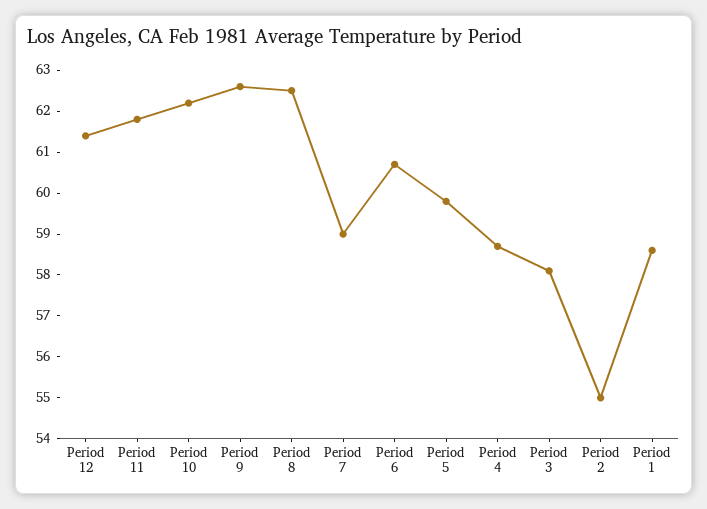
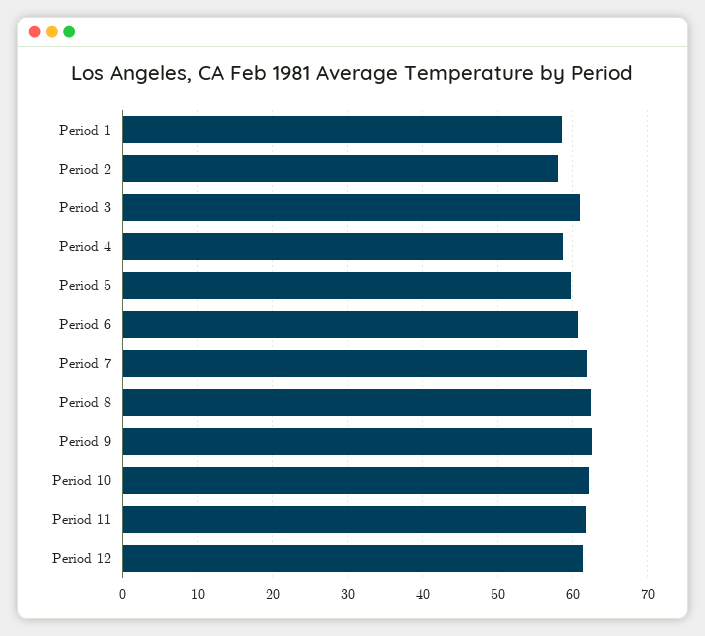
Period 7: 59 -> 62
Period 3: 58 -> 61
Period 2: 55 -> 58

